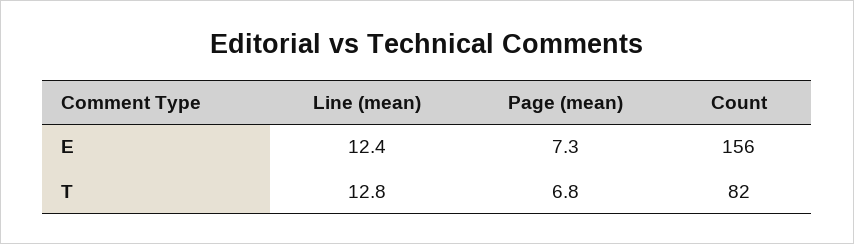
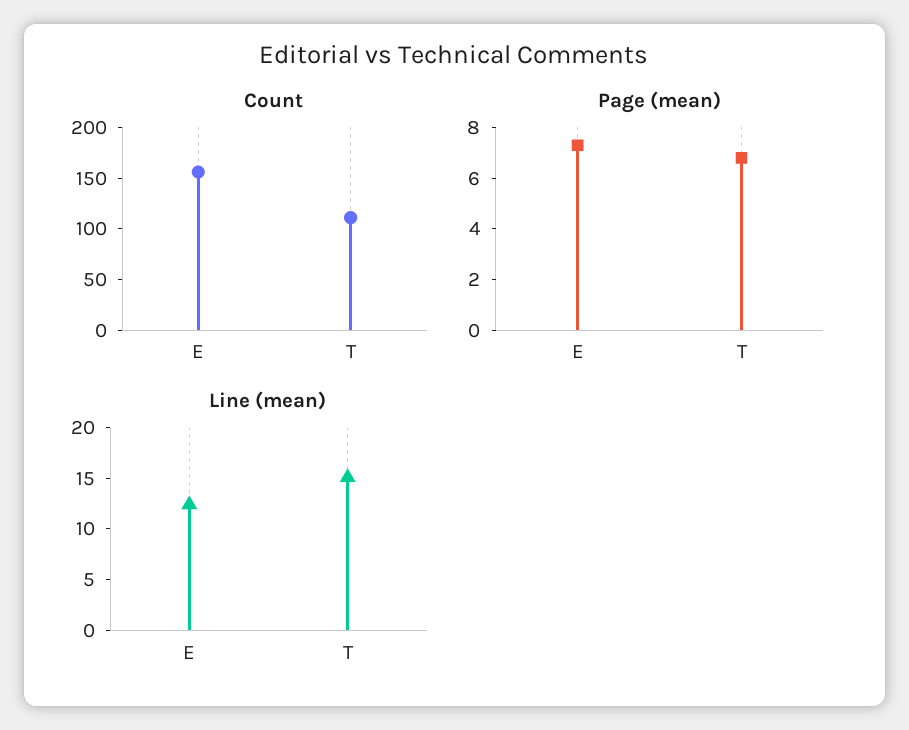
Line (mean), T: 12.8 -> 15
Count, T: 82 -> 110

